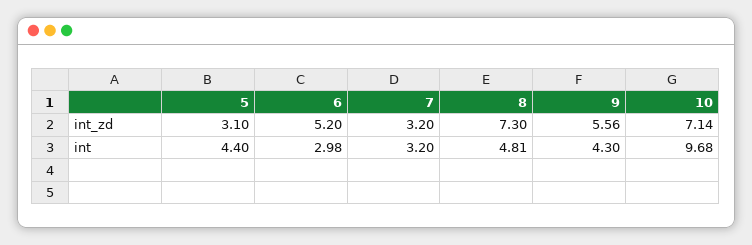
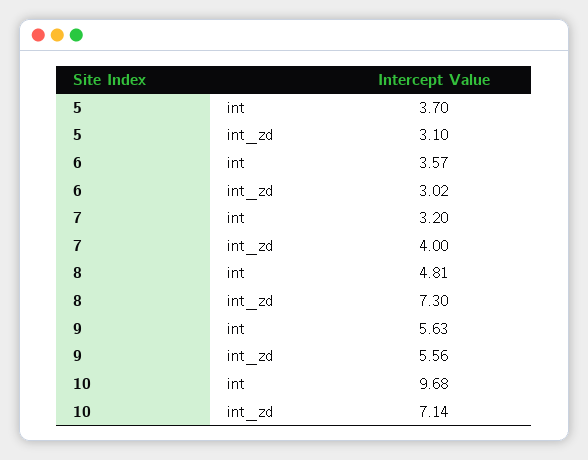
6, int_zd: 5.2 -> 3.02
7, int_zd: 3.2 -> 4
5, int: 4.4 -> 3.7
6, int: 2.98 -> 3.57
9, int: 4.3 -> 5.63

